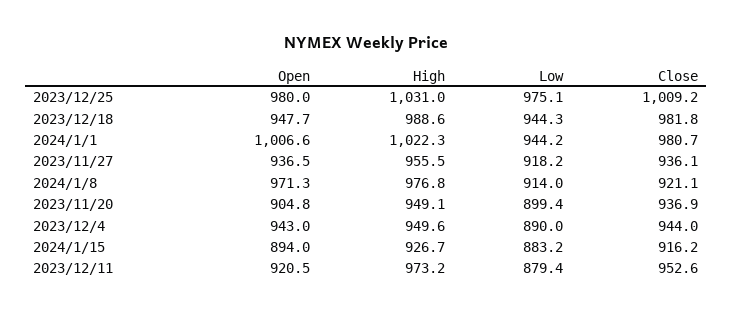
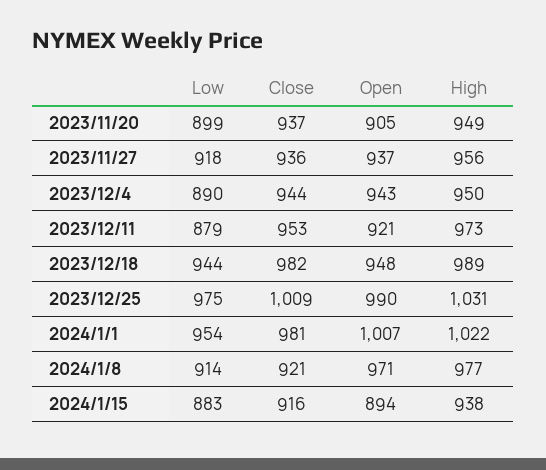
Open, 2023/12/25: 980 -> 990
Low, 2024/1/1: 944.2 -> 954
High, 2024/1/15: 926.7 -> 938

